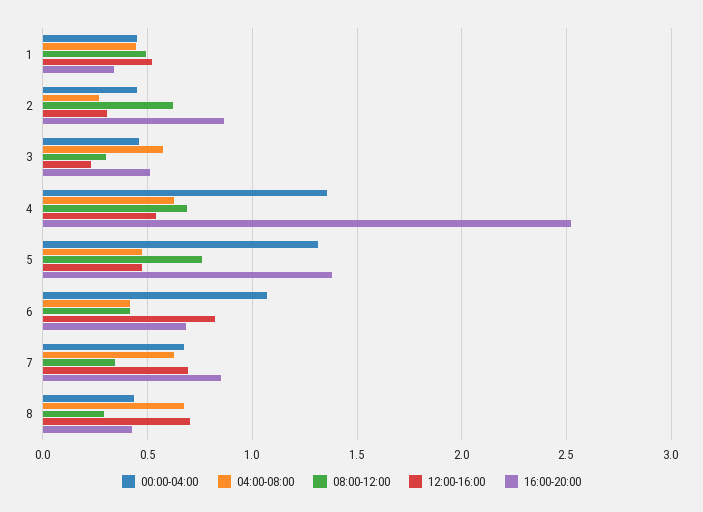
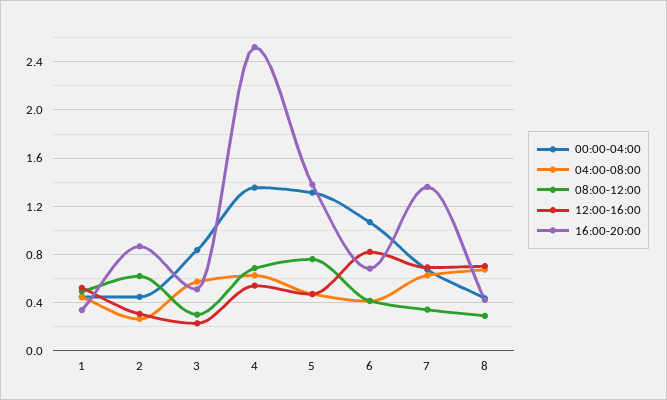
00:00-04:00, 3: 0.45 -> 0.85
16:00-20:00, 7: 0.85 -> 1.35

